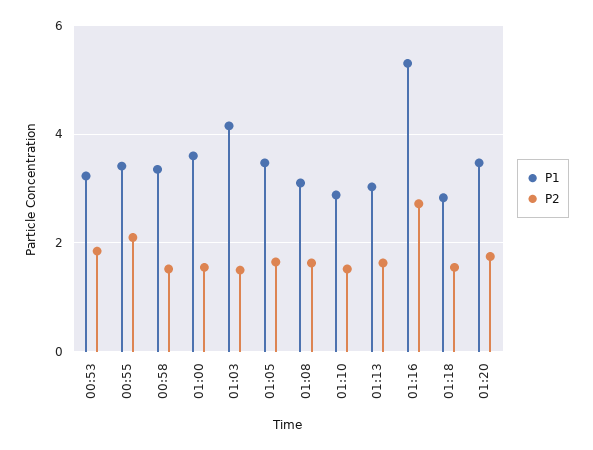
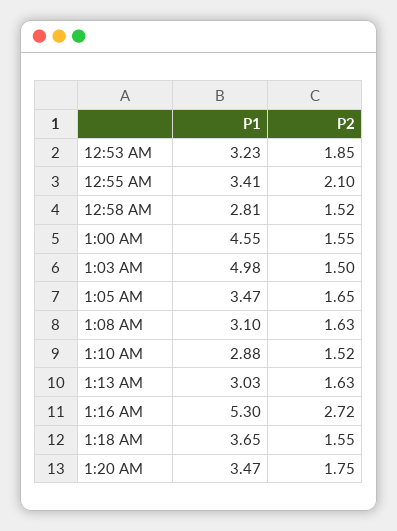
P1, 00:58: 3.4 -> 2.81
P1, 01:00: 3.6 -> 4.55
P1, 01:03: 4.2 -> 4.98
P1, 01:18: 2.8 -> 3.65

